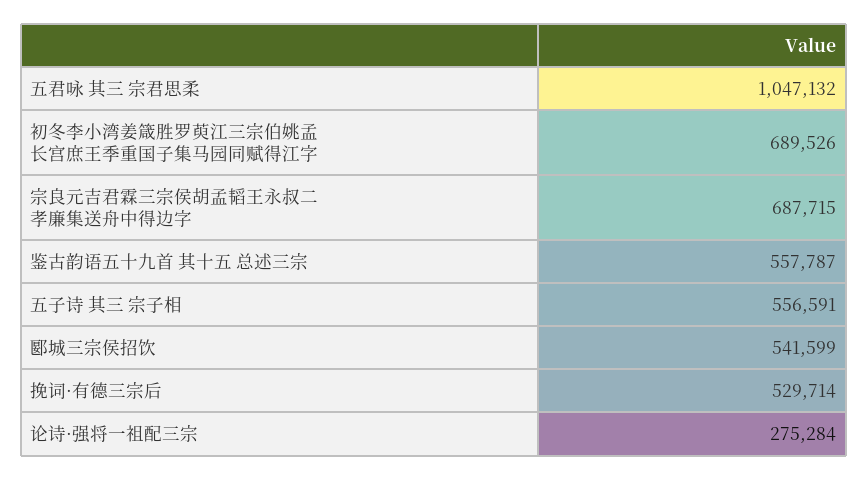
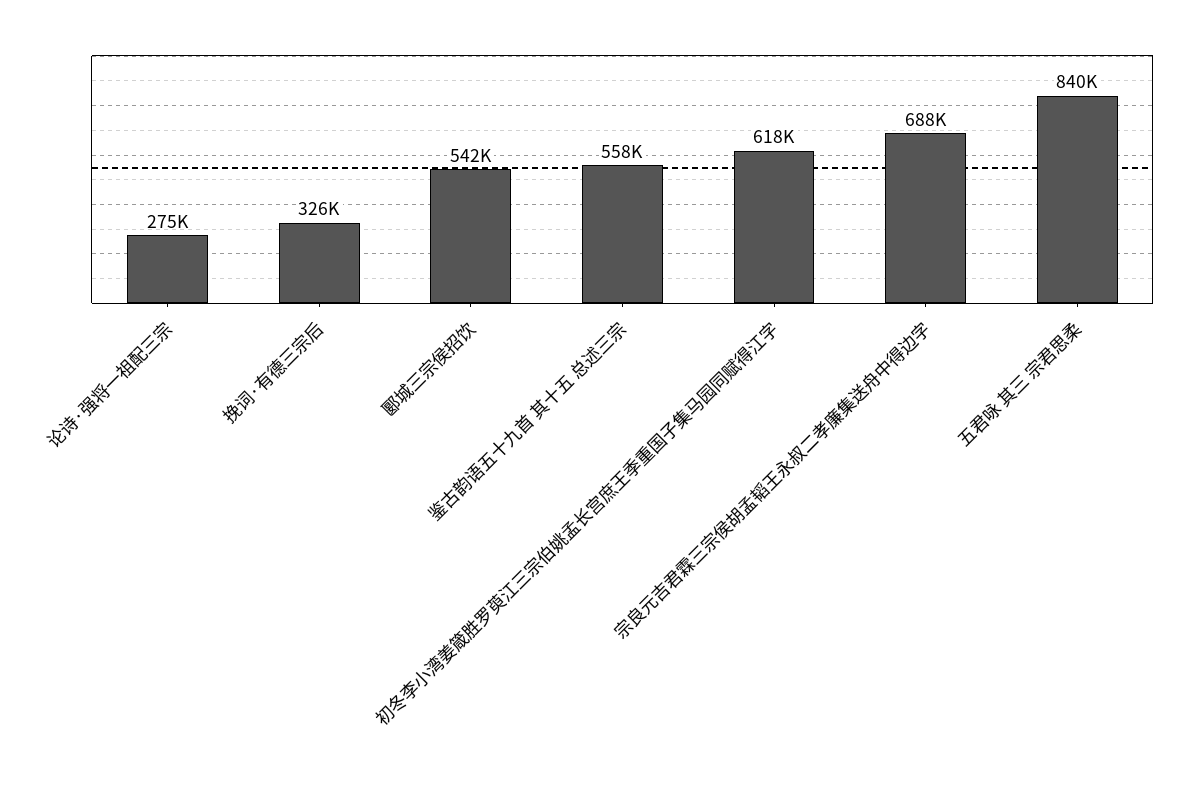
五君咏 其三 宗君思柔: 1047132 -> 840000
初冬李小湾姜箴胜罗萸江三宗伯姚孟长宫庶王季重国子集马园同赋得江字: 689526 -> 618000
五子诗 其三 宗子相: 556591 -> none
挽词·有德三宗后: 529714 -> 326000

